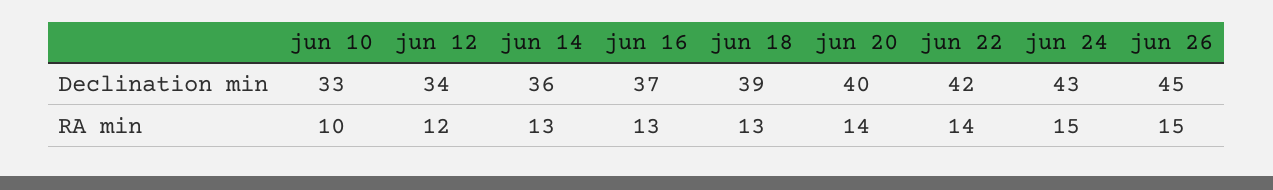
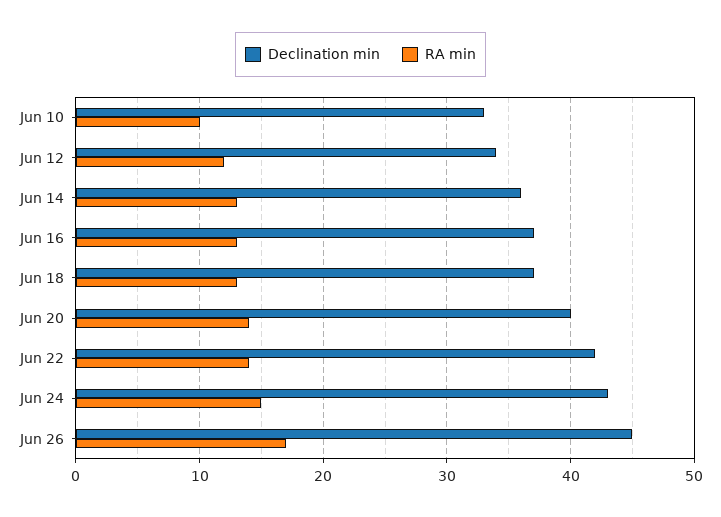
Declination min, jun 18: 39 -> 37
RA min, jun 26: 15 -> 17

